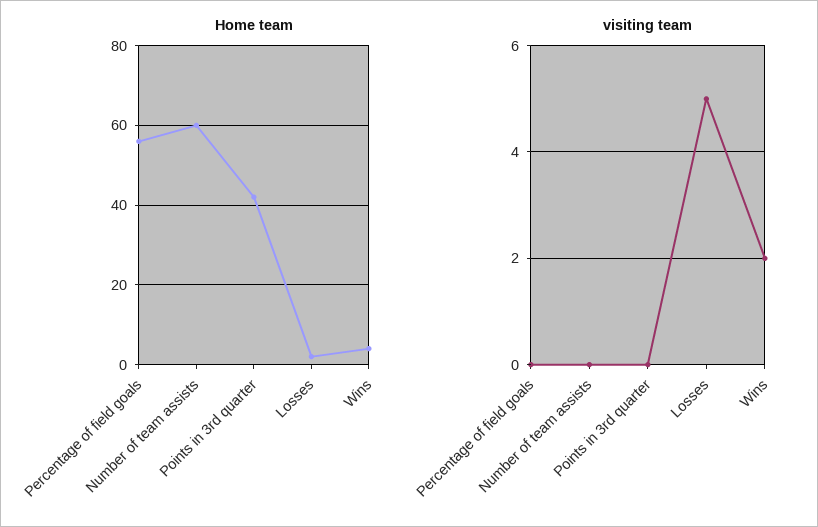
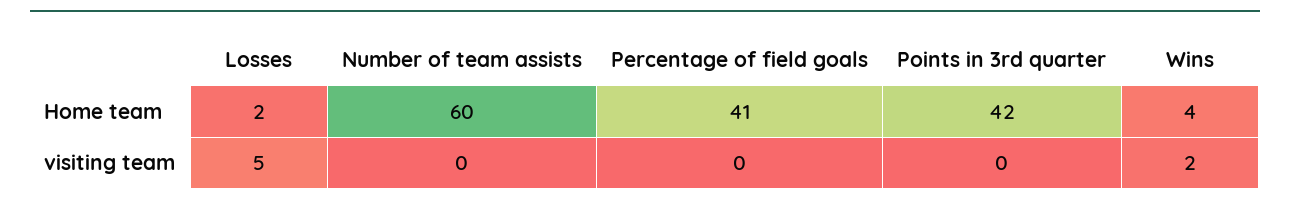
Home team, Percentage of field goals: 55 -> 41

